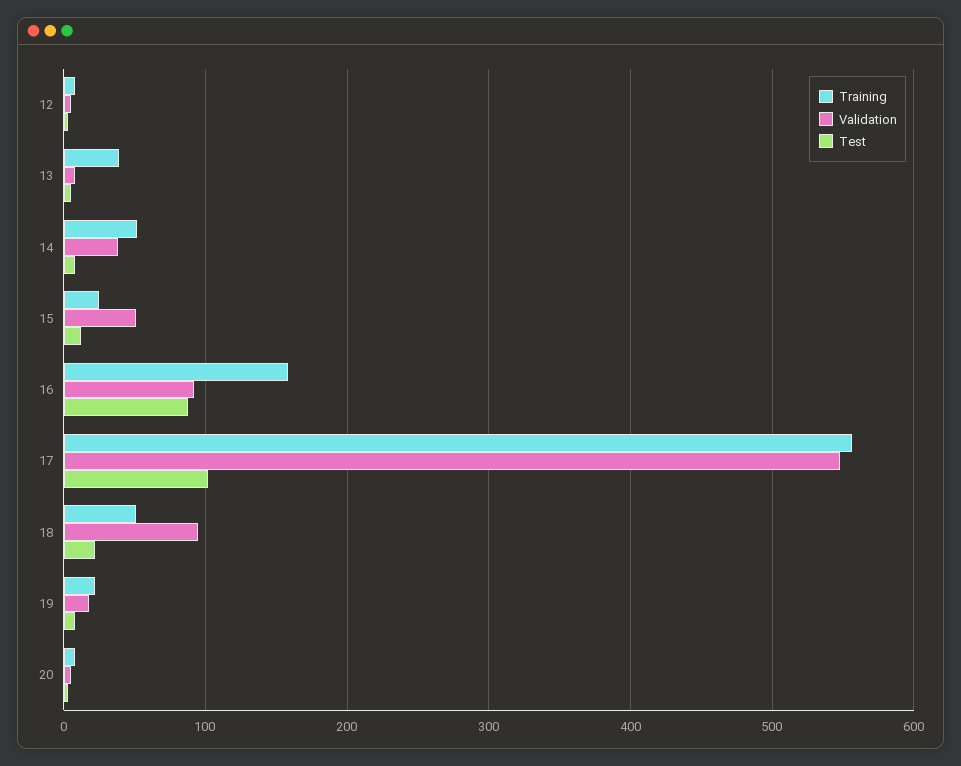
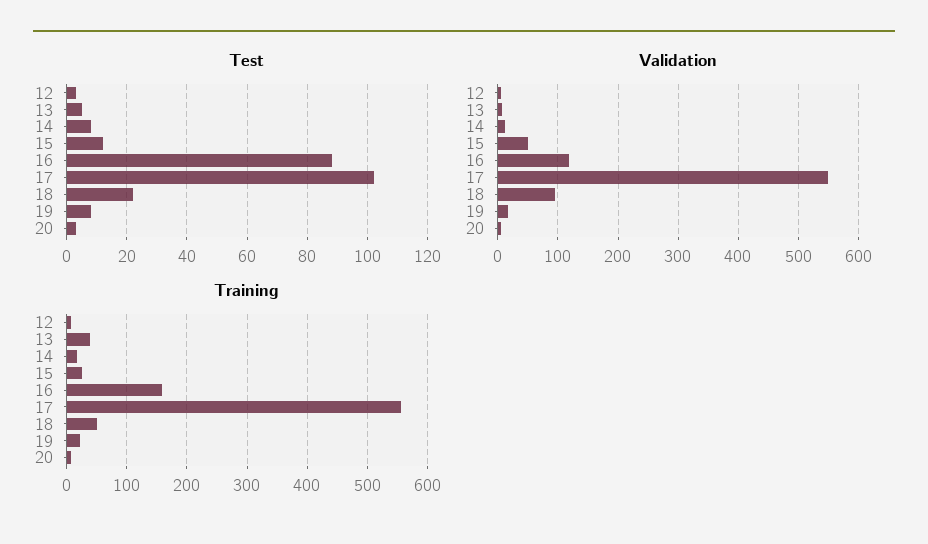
Training, 14: 50 -> 20
Validation, 14: 40 -> 10
Validation, 16: 90 -> 120

